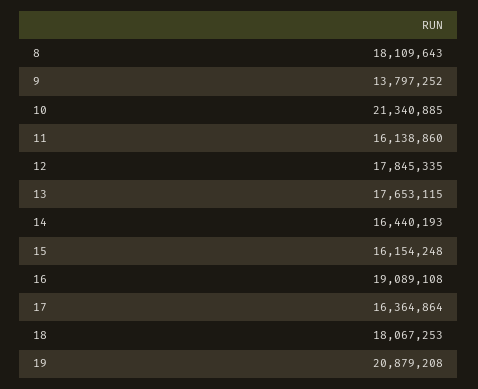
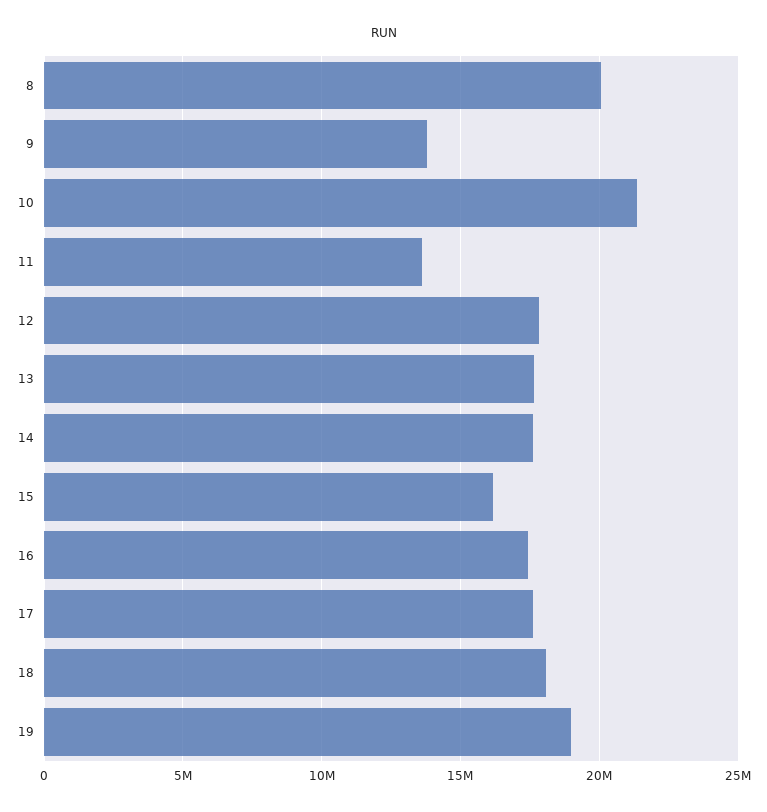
8: 18109643 -> 20000000
11: 16138860 -> 13500000
14: 16440193 -> 17500000
16: 19089108 -> 17500000
17: 16364864 -> 17500000
19: 20879208 -> 19000000

